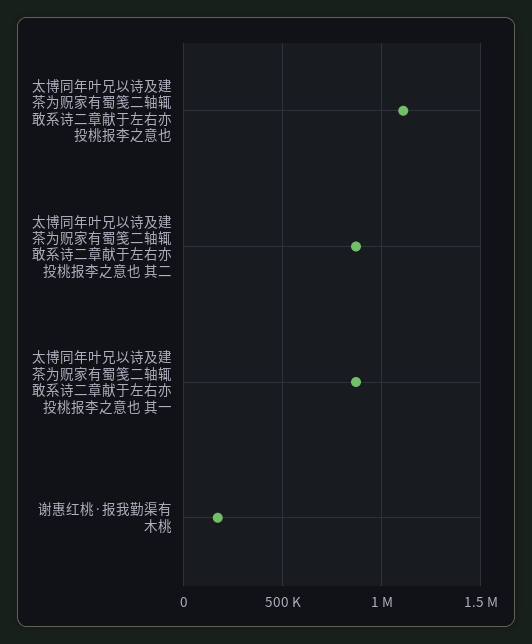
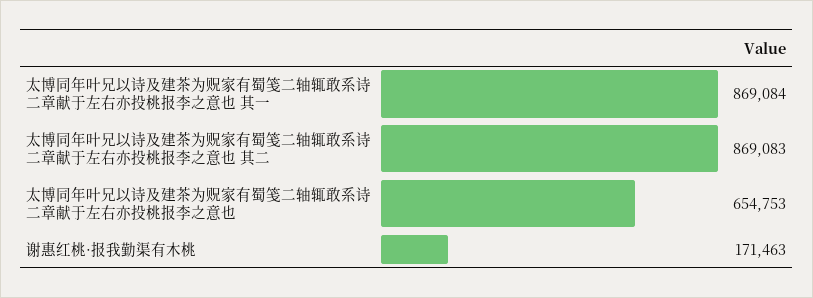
太博同年叶兄以诗及建茶为贶家有蜀笺二轴辄敢系诗二章献于左右亦投桃报李之意也: 1100000 -> 654753

